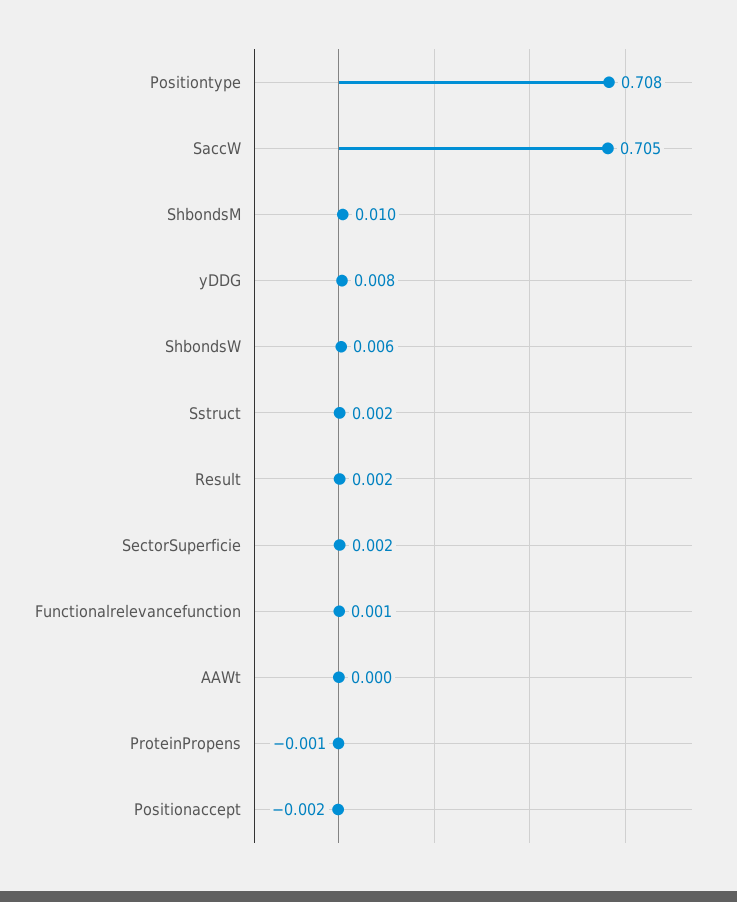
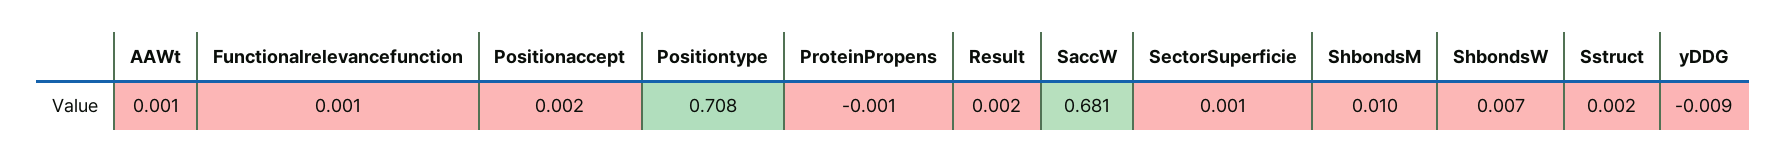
SaccW: 0.705 -> 0.681
yDDG: 0.008 -> -0.009
ShbondsW: 0.006 -> 0.007
SectorSuperficie: 0.002 -> 0.001
AAWt: 0 -> 0.001
Positionaccept: -0.002 -> 0.002

